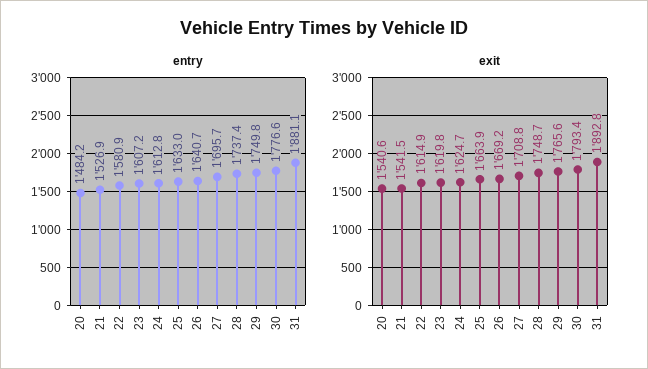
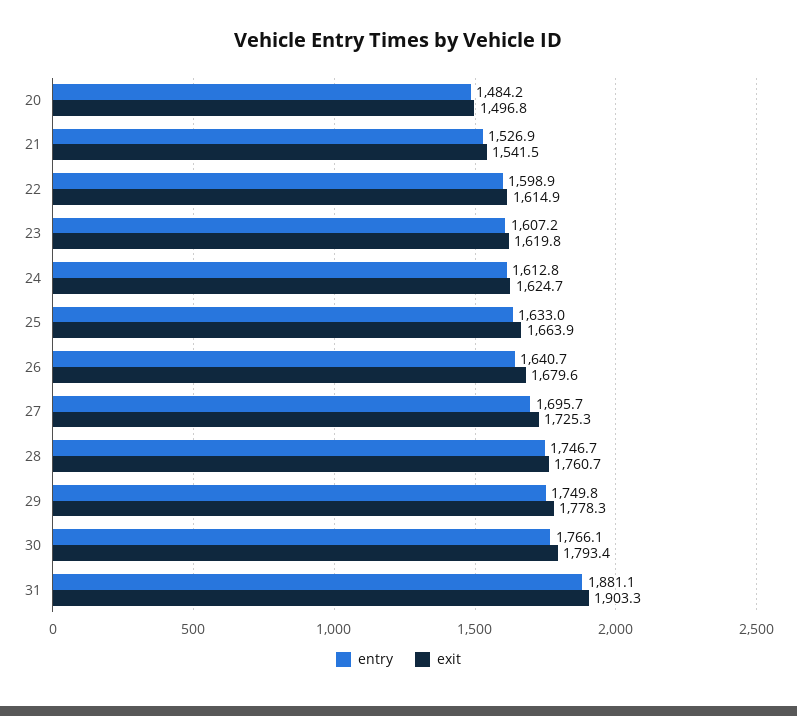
entry, 22: 1580.9 -> 1598.9
entry, 28: 1737.4 -> 1746.7
entry, 30: 1776.6 -> 1766.1
exit, 20: 1540.6 -> 1496.8
exit, 26: 1669.2 -> 1679.6
exit, 27: 1708.8 -> 1725.3
exit, 28: 1748.7 -> 1760.7
exit, 29: 1765.6 -> 1778.3
exit, 31: 1892.8 -> 1903.3

